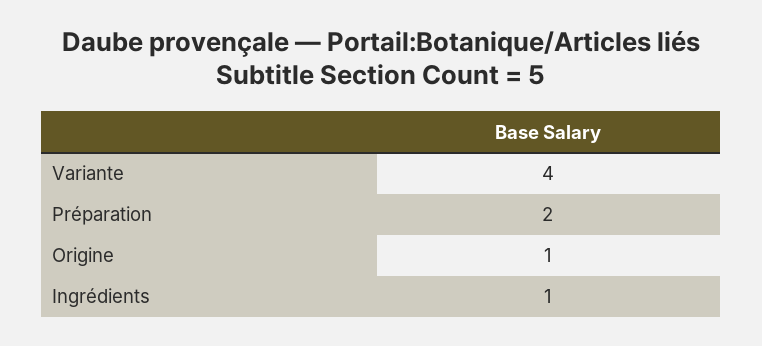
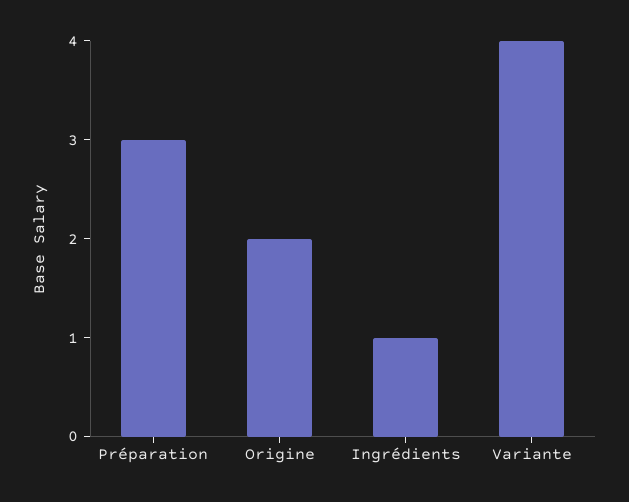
Préparation: 2 -> 3
Origine: 1 -> 2

